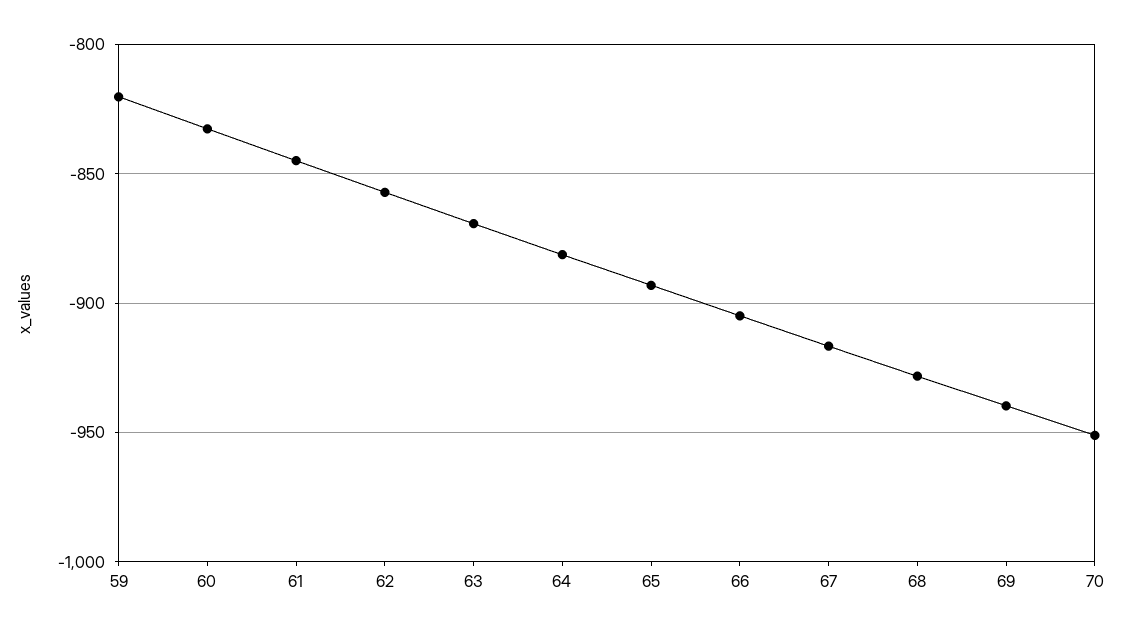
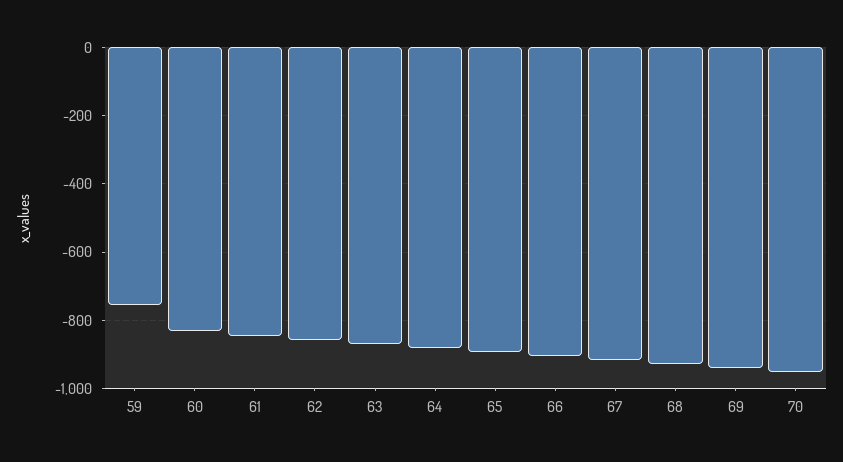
59: -820 -> -760

